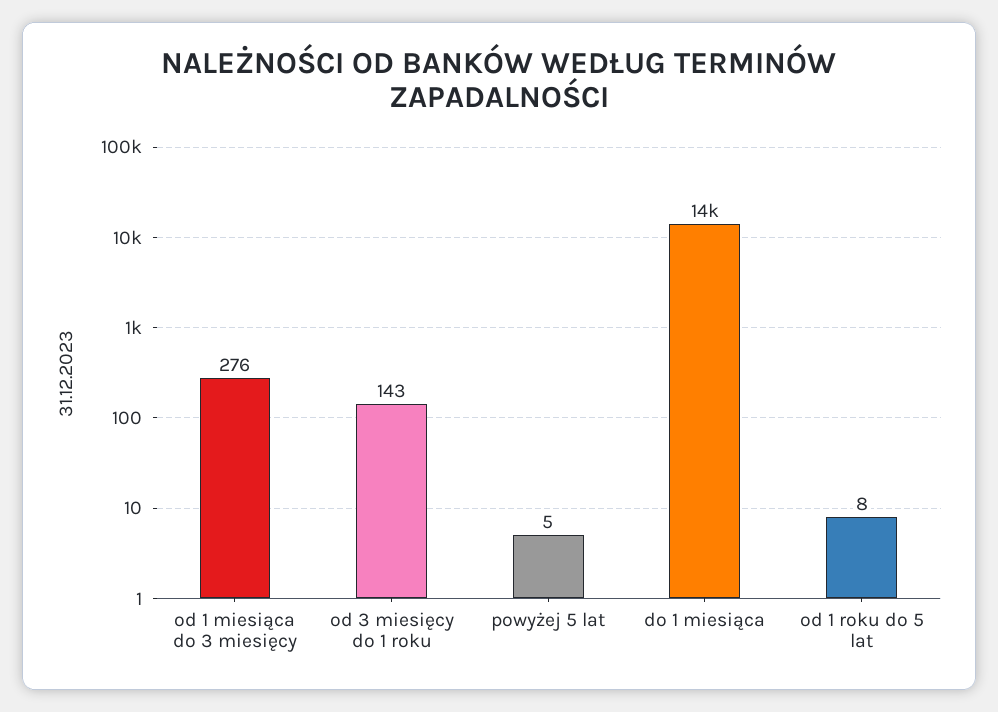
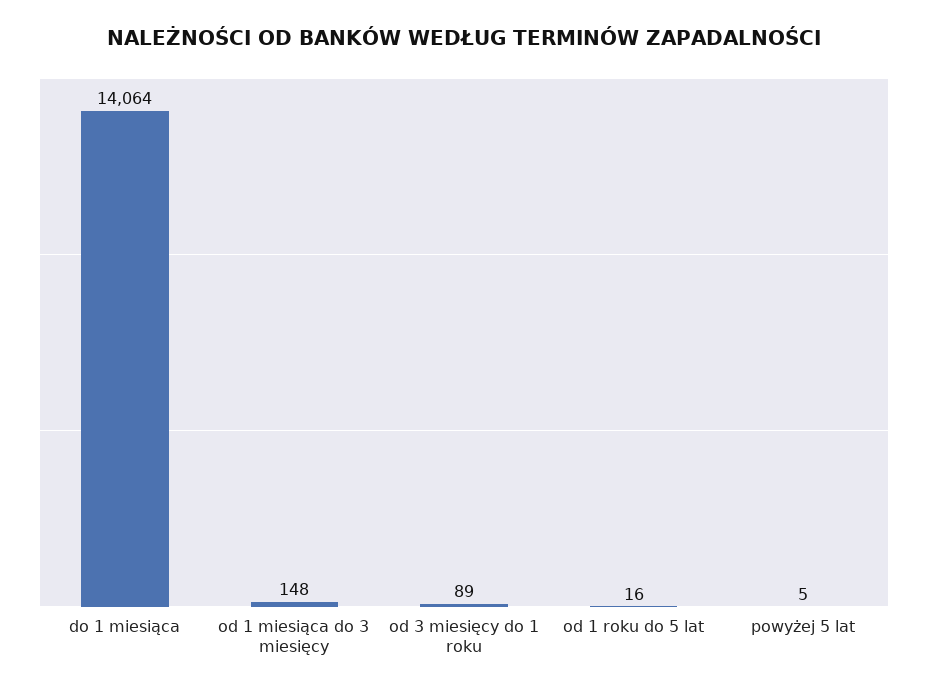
od 1 miesiąca do 3 miesięcy: 276 -> 148
od 3 miesięcy do 1 roku: 143 -> 89
od 1 roku do 5 lat: 8 -> 16

